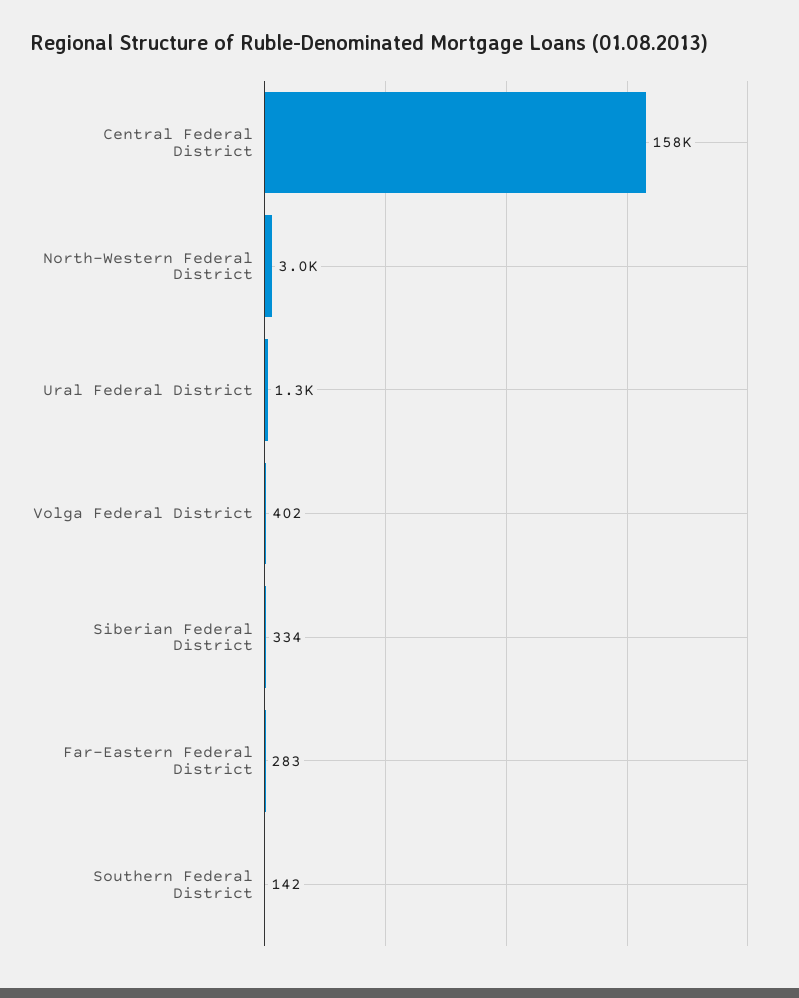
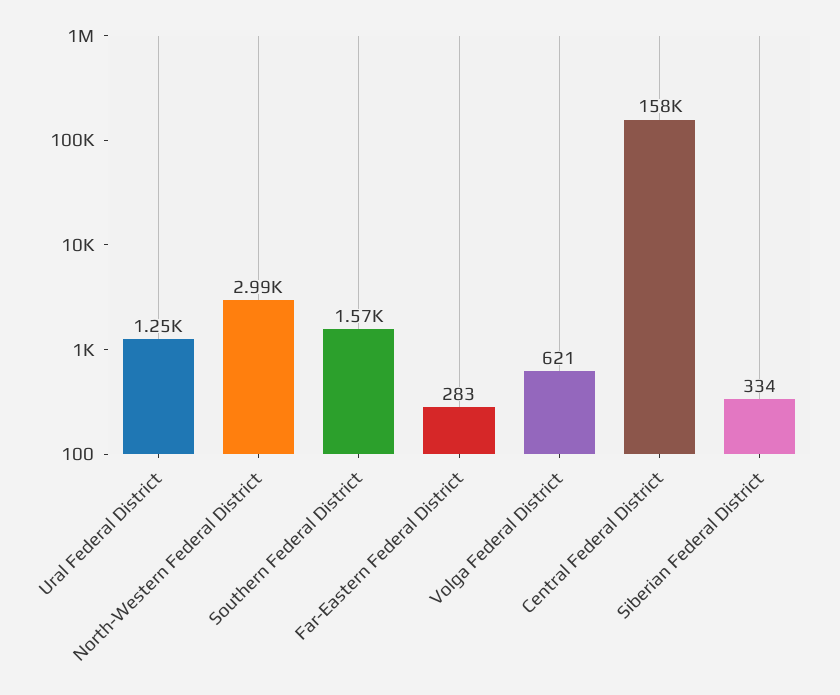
Volga Federal District: 402 -> 621
Southern Federal District: 142 -> 1570

